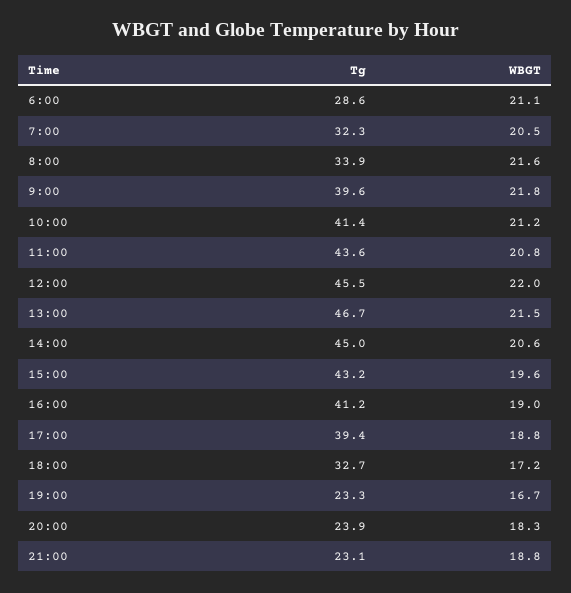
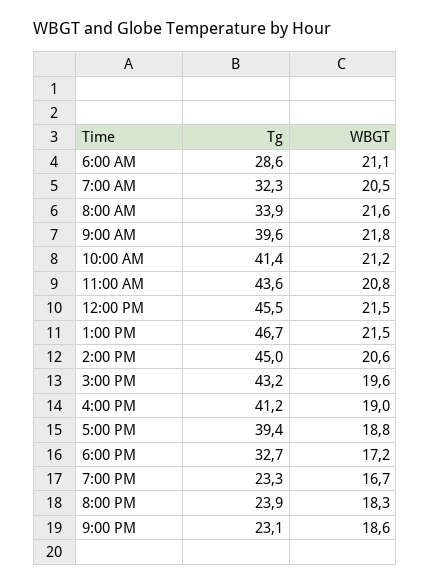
WBGT, 12:00: 22 -> 21.5
WBGT, 21:00: 18.8 -> 18.6

